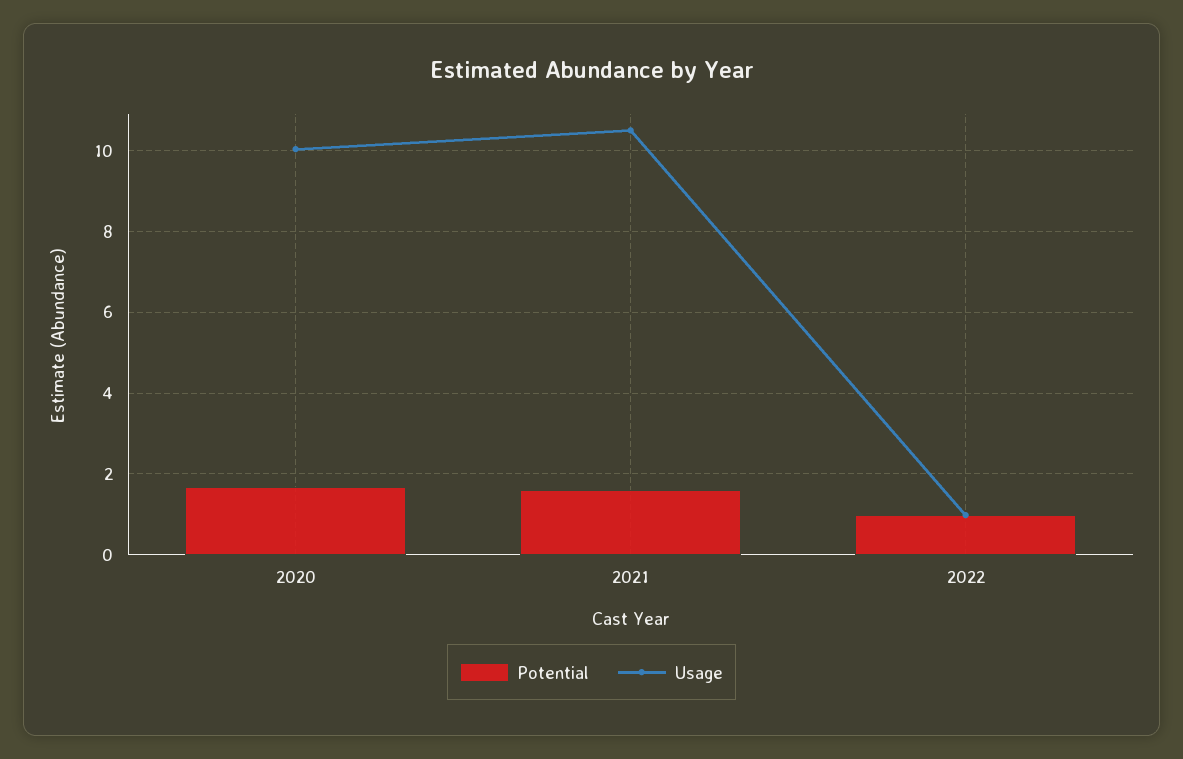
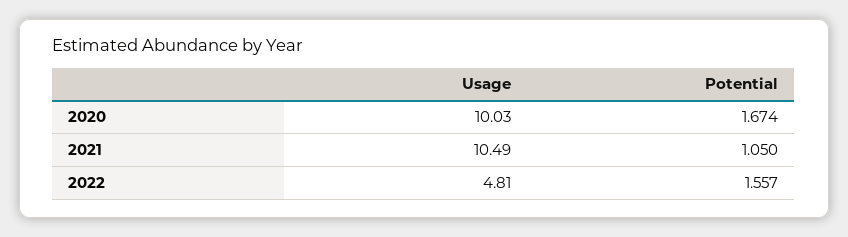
Potential, 2021: 1.6 -> 1.05
Potential, 2022: 1 -> 1.557
Usage, 2022: 1 -> 4.81

